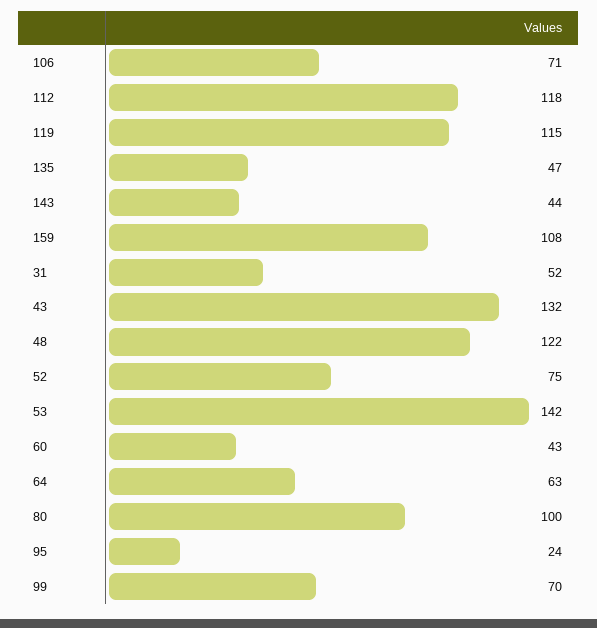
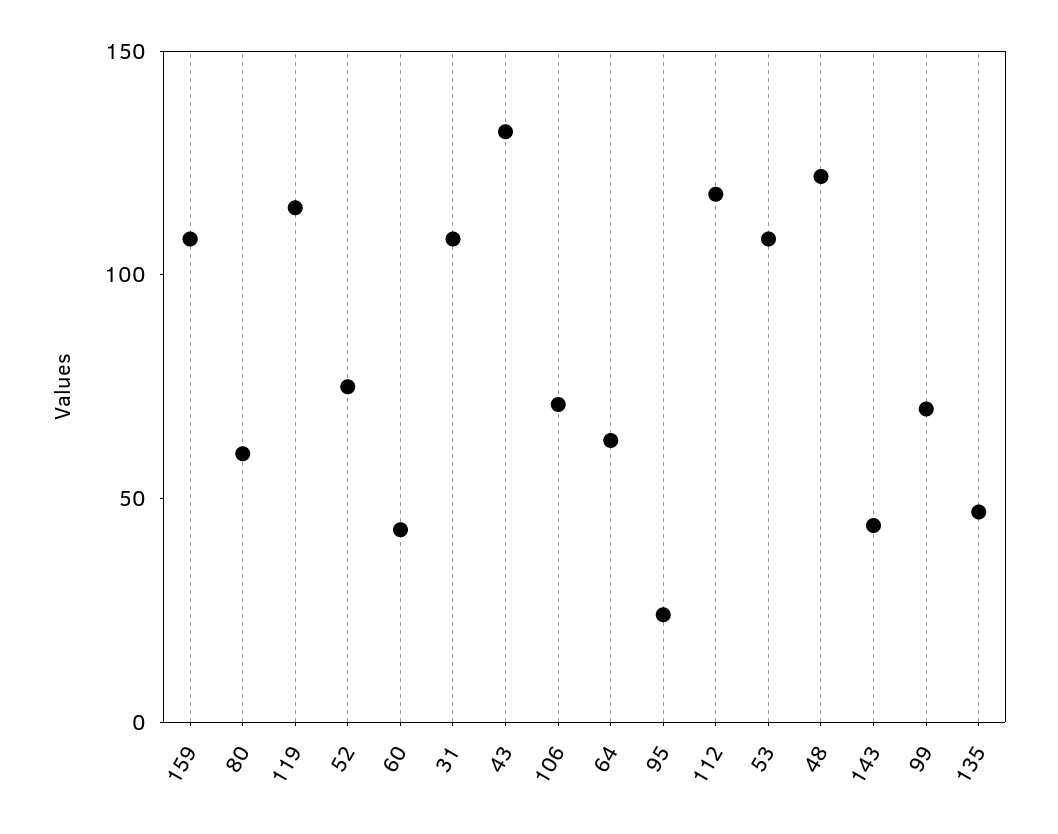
31: 52 -> 110
53: 142 -> 110
80: 100 -> 60

